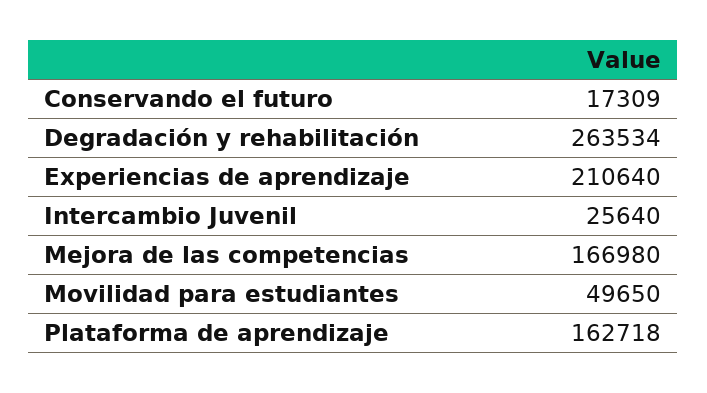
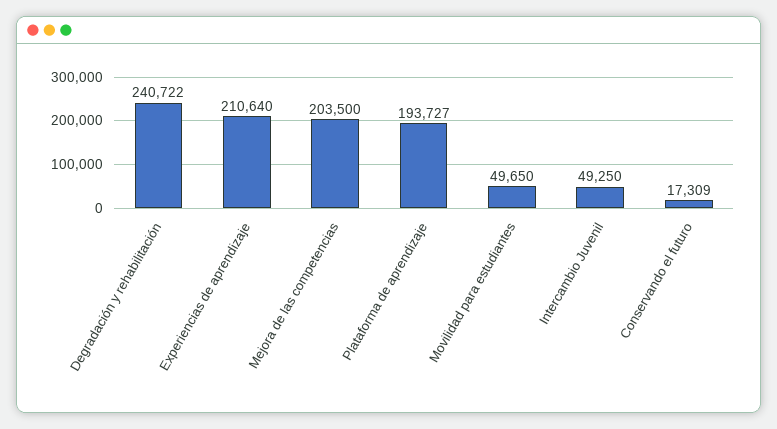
Degradación y rehabilitación: 263534 -> 240722
Intercambio Juvenil: 25640 -> 49250
Mejora de las competencias: 166980 -> 203500
Plataforma de aprendizaje: 162718 -> 193727

